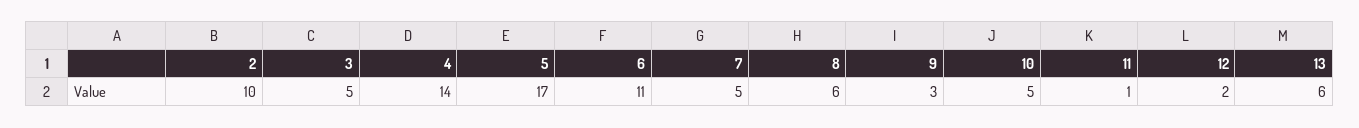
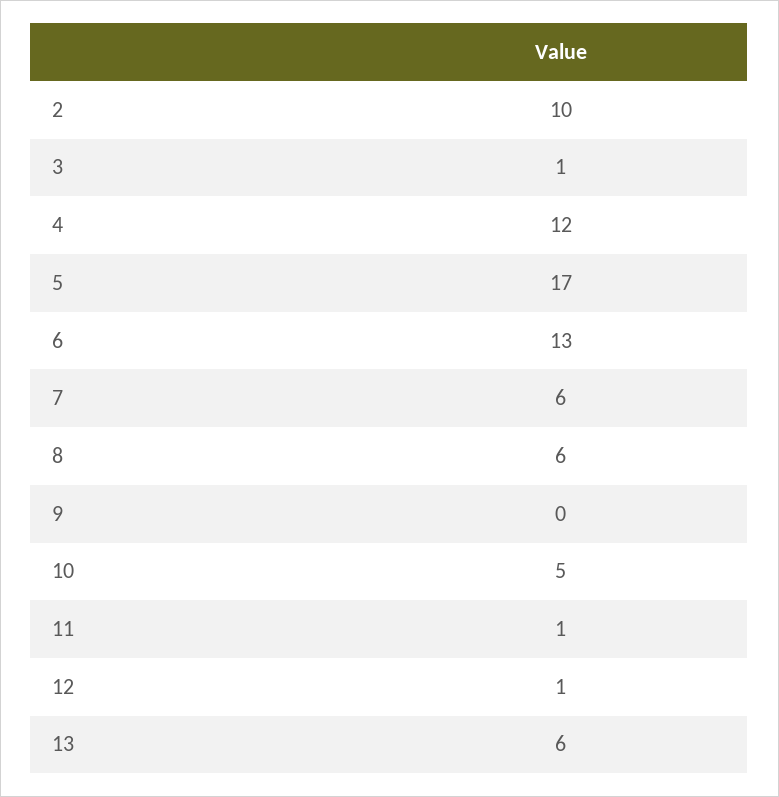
3: 5 -> 1
4: 14 -> 12
6: 11 -> 13
7: 5 -> 6
9: 3 -> 0
12: 2 -> 1

